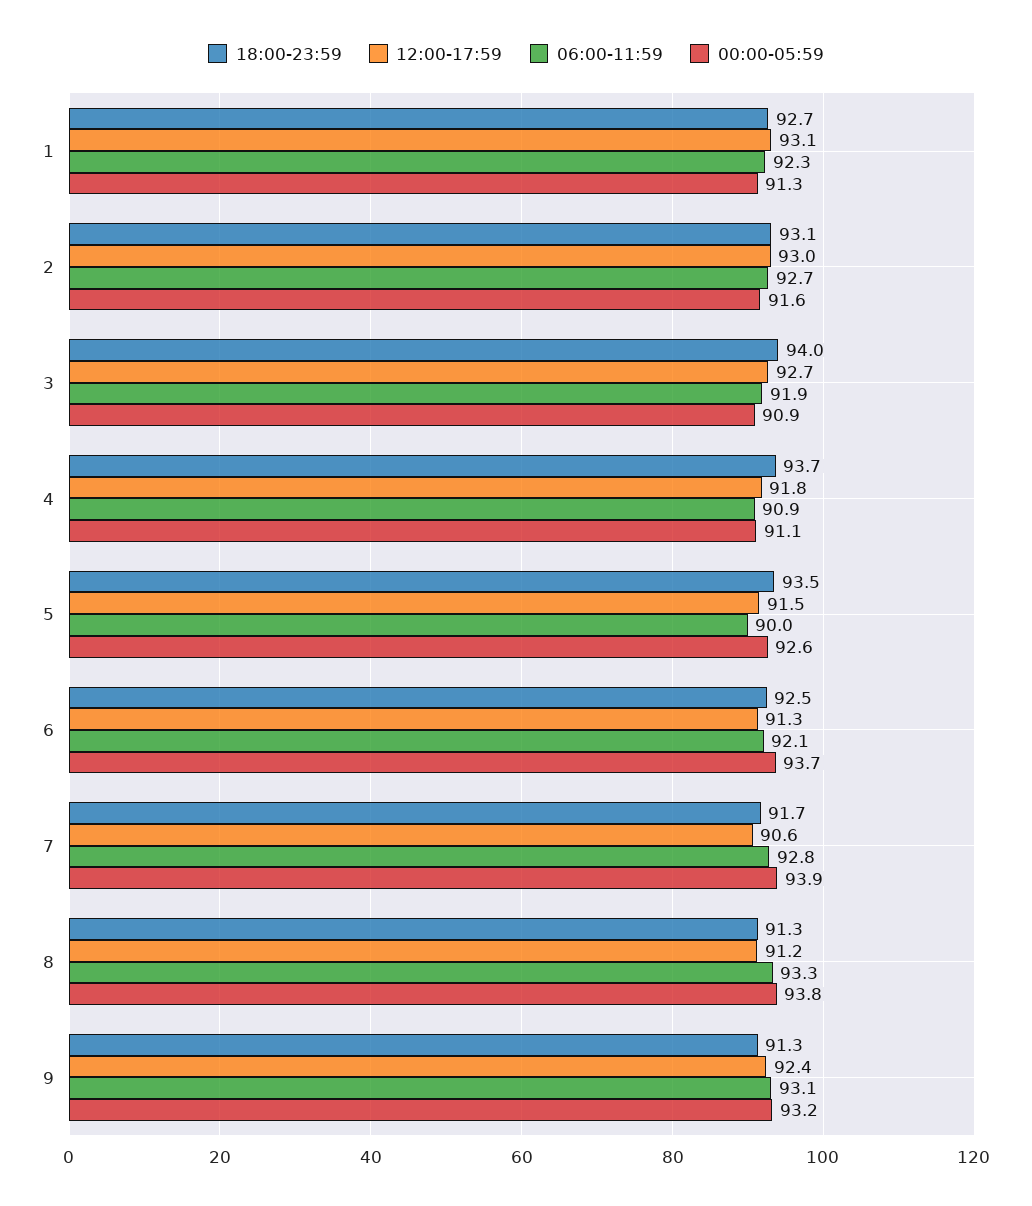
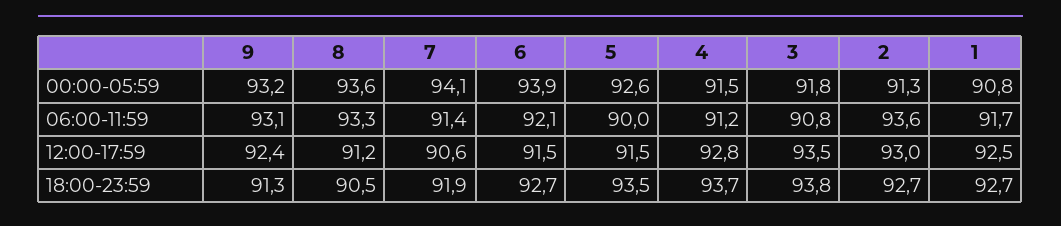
12:00-17:59, 1: 93.1 -> 92.5
06:00-11:59, 1: 92.3 -> 91.7
00:00-05:59, 1: 91.3 -> 90.8
18:00-23:59, 2: 93.1 -> 92.7
06:00-11:59, 2: 92.7 -> 93.6
00:00-05:59, 2: 91.6 -> 91.3
18:00-23:59, 3: 94 -> 93.8
12:00-17:59, 3: 92.7 -> 93.5
06:00-11:59, 3: 91.9 -> 90.8
00:00-05:59, 3: 90.9 -> 91.8
12:00-17:59, 4: 91.8 -> 92.8
06:00-11:59, 4: 90.9 -> 91.2
00:00-05:59, 4: 91.1 -> 91.5
18:00-23:59, 6: 92.5 -> 92.7
12:00-17:59, 6: 91.3 -> 91.5
00:00-05:59, 6: 93.7 -> 93.9
18:00-23:59, 7: 91.7 -> 91.9
06:00-11:59, 7: 92.8 -> 91.4
00:00-05:59, 7: 93.9 -> 94.1
18:00-23:59, 8: 91.3 -> 90.5
00:00-05:59, 8: 93.8 -> 93.6

